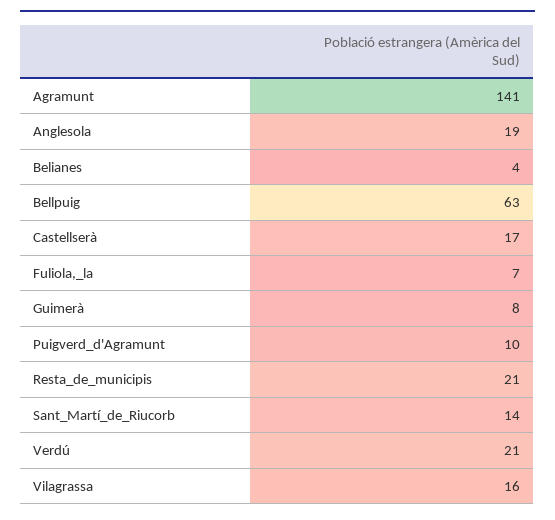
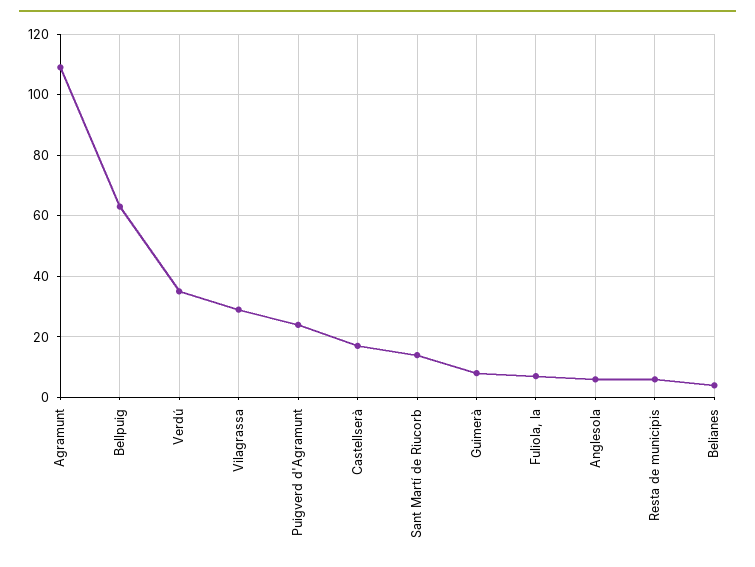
Agramunt: 141 -> 110
Anglesola: 19 -> 5
Puigverd_d'Agramunt: 10 -> 25
Resta_de_municipis: 21 -> 5
Verdú: 21 -> 35
Vilagrassa: 16 -> 30

